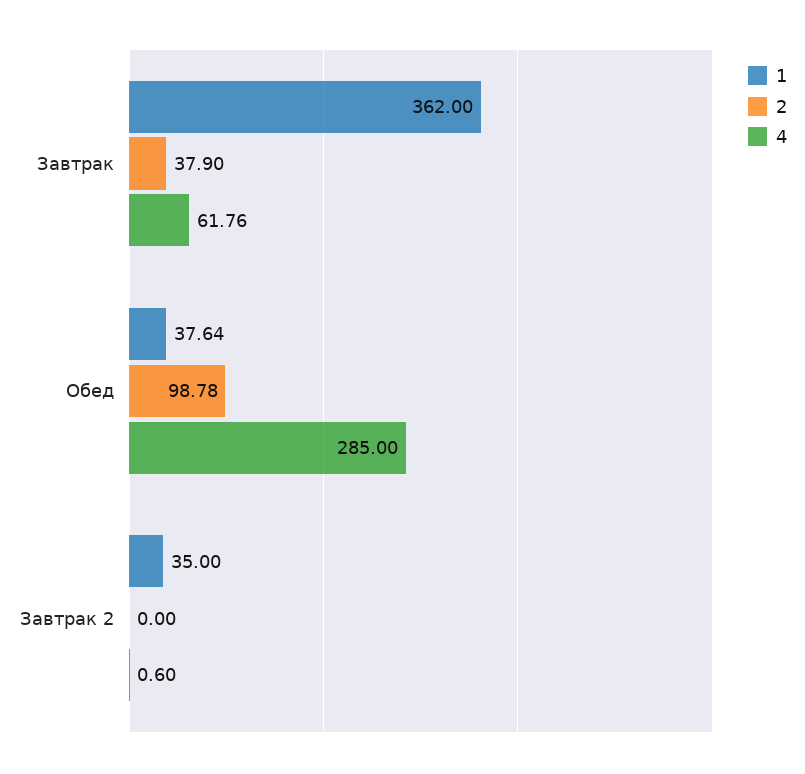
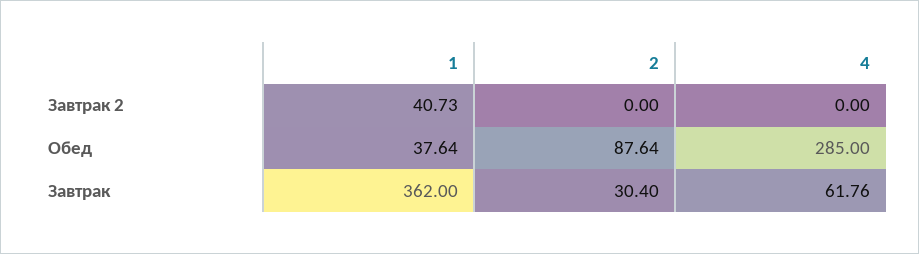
2, Завтрак: 37.9 -> 30.4
2, Обед: 98.78 -> 87.64
1, Завтрак 2: 35 -> 40.73
4, Завтрак 2: 0.6 -> 0

